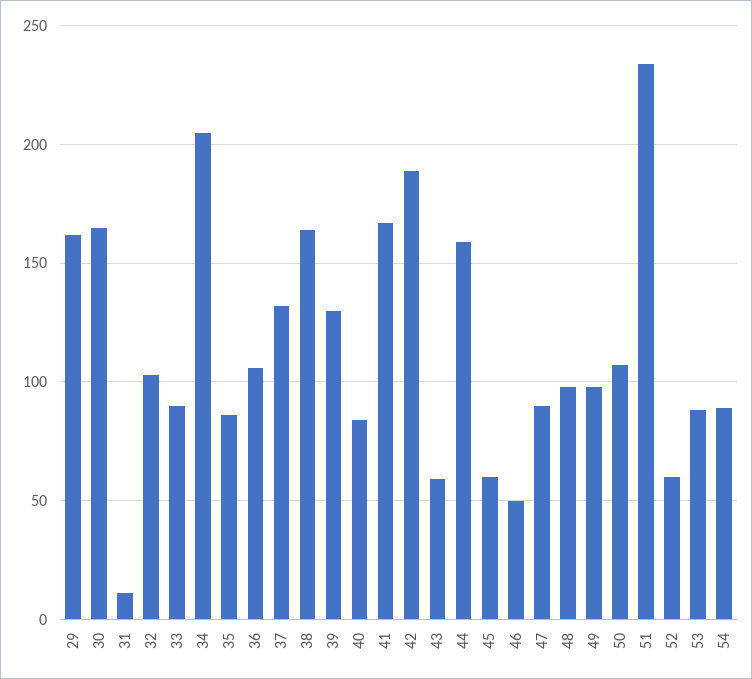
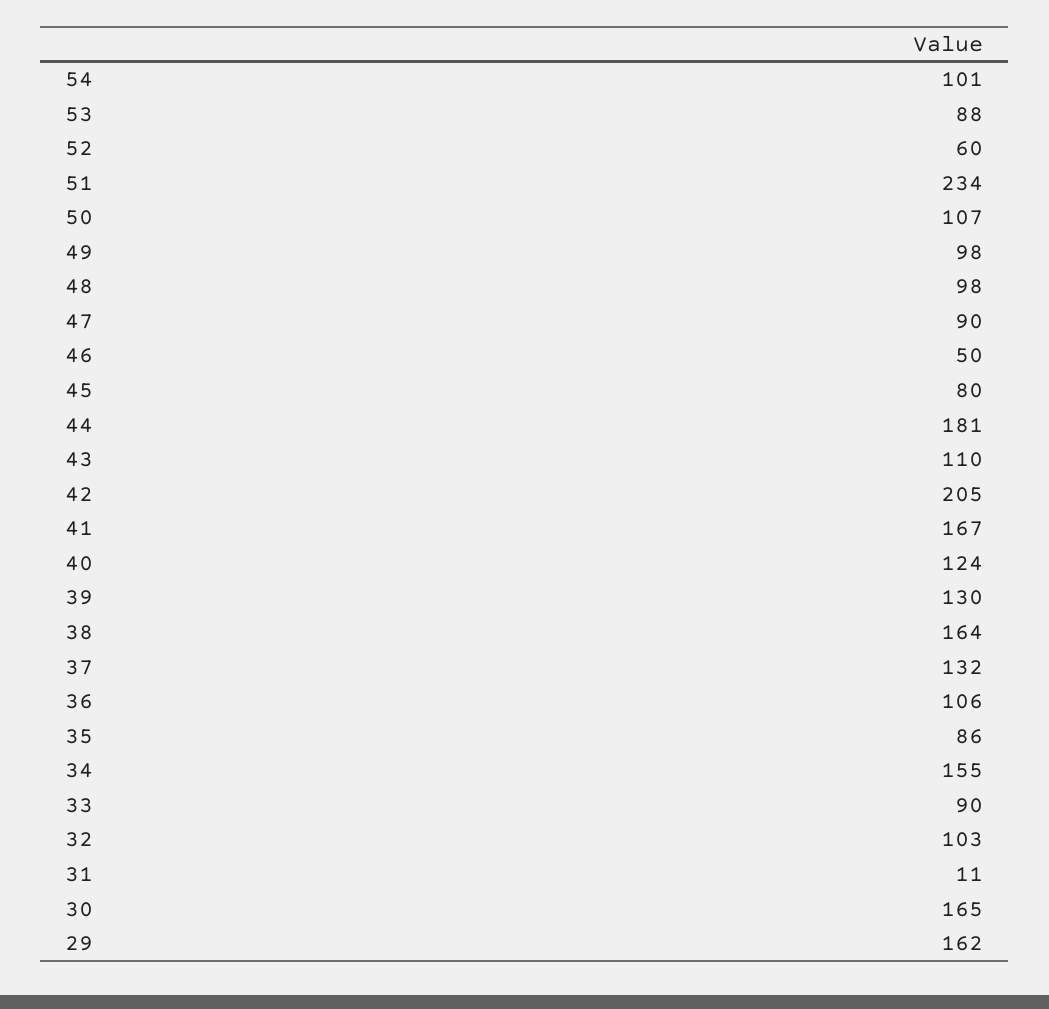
34: 205 -> 155
40: 85 -> 124
42: 190 -> 205
43: 60 -> 110
44: 160 -> 181
45: 60 -> 80
54: 90 -> 101

